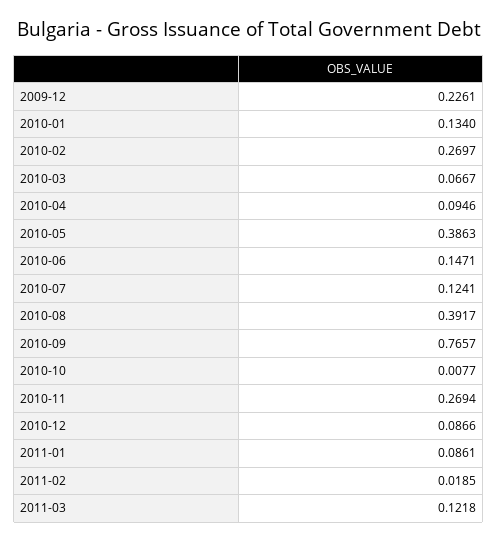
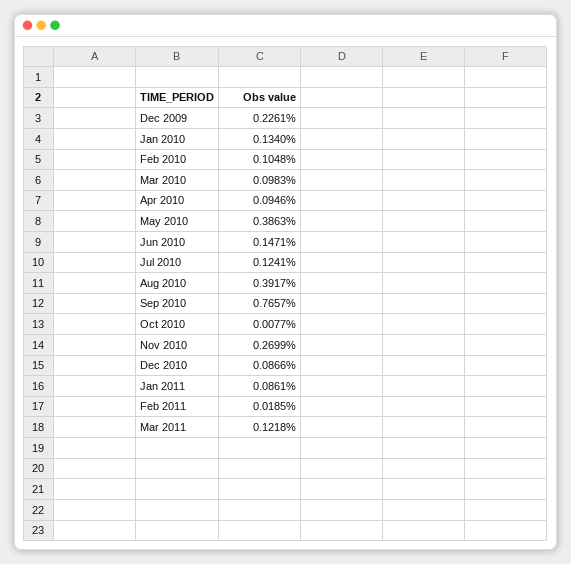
2010-02: 0.2697 -> 0.1048
2010-03: 0.0667 -> 0.0983
2010-11: 0.2694 -> 0.2699

